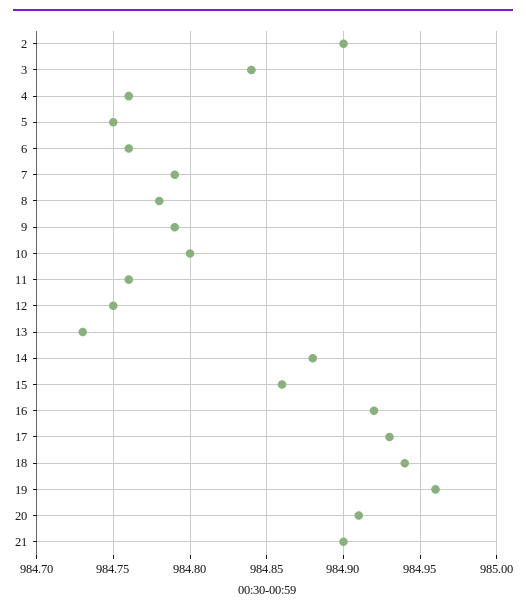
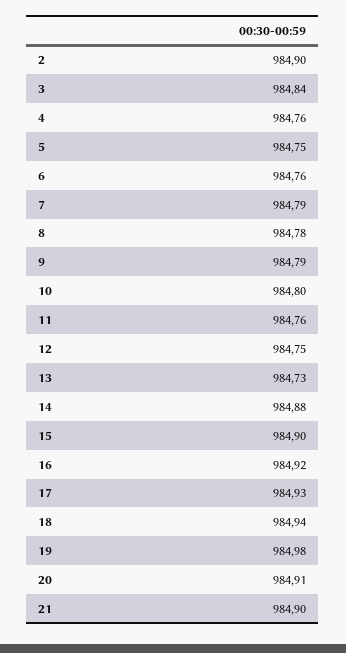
15: 984.86 -> 984.9
19: 984.96 -> 984.98

